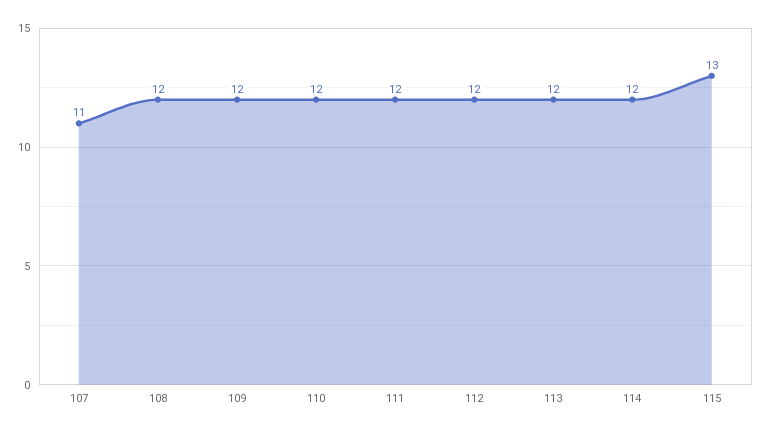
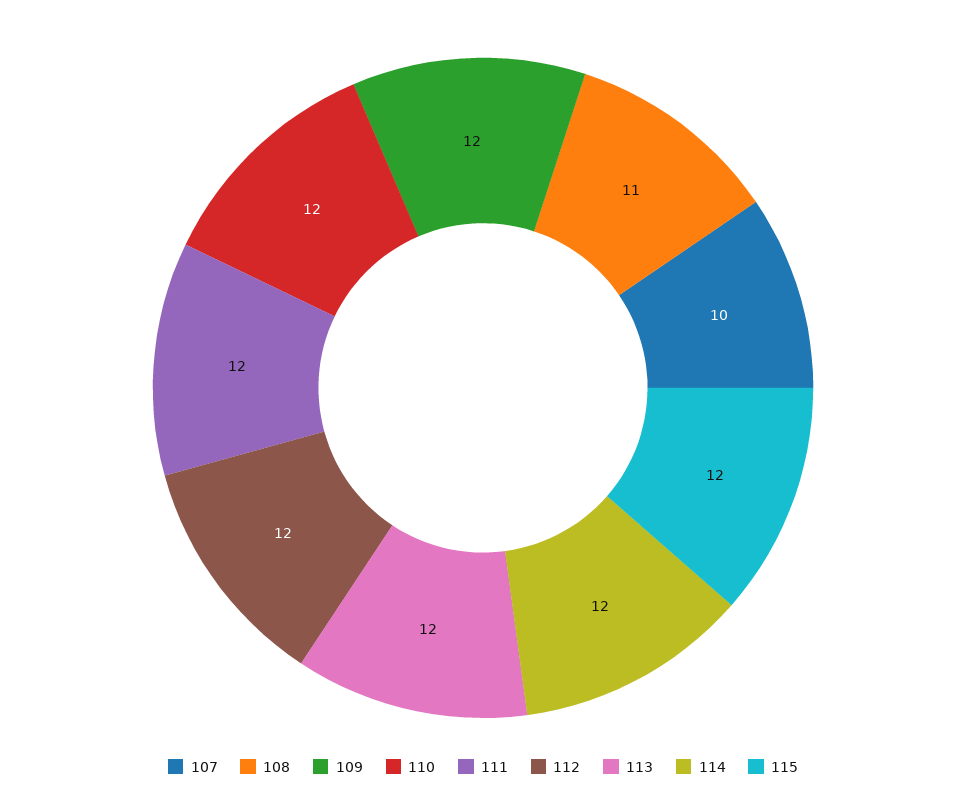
107: 11 -> 10
108: 12 -> 11
115: 13 -> 12

